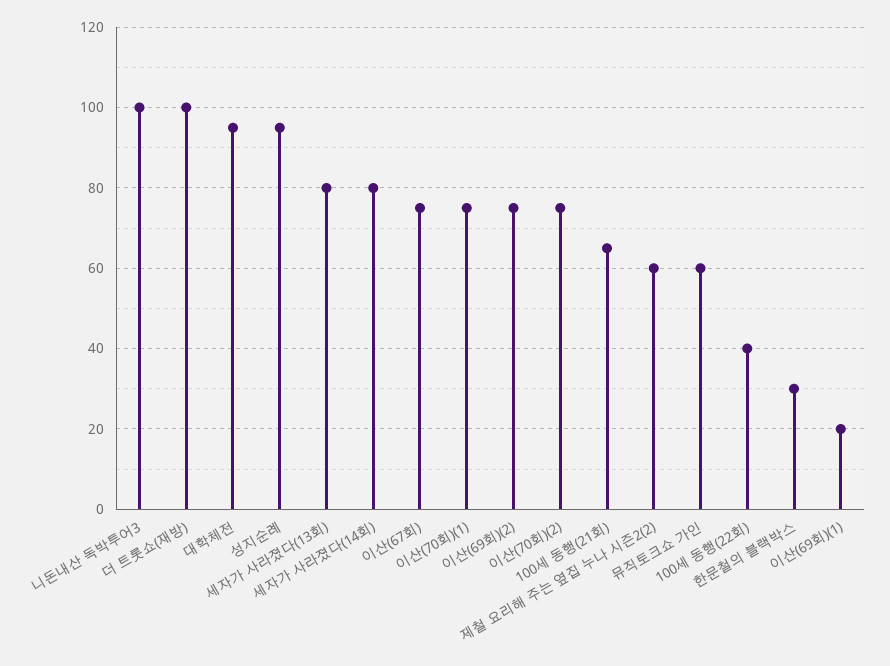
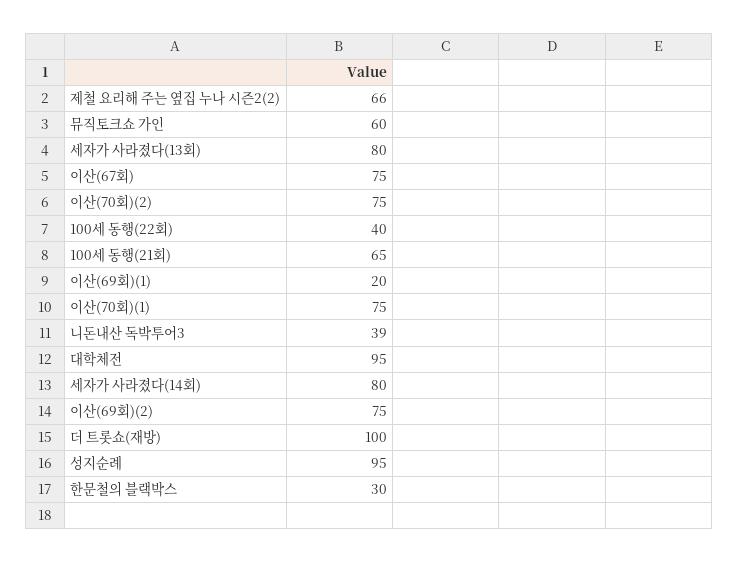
니돈내산 독박투어3: 100 -> 39
제철 요리해 주는 옆집 누나 시즌2(2): 60 -> 66

